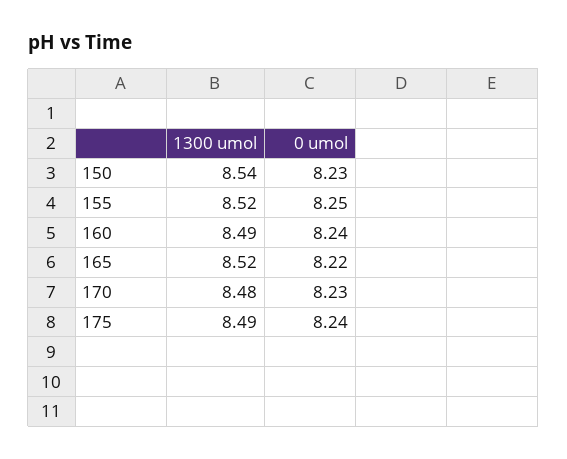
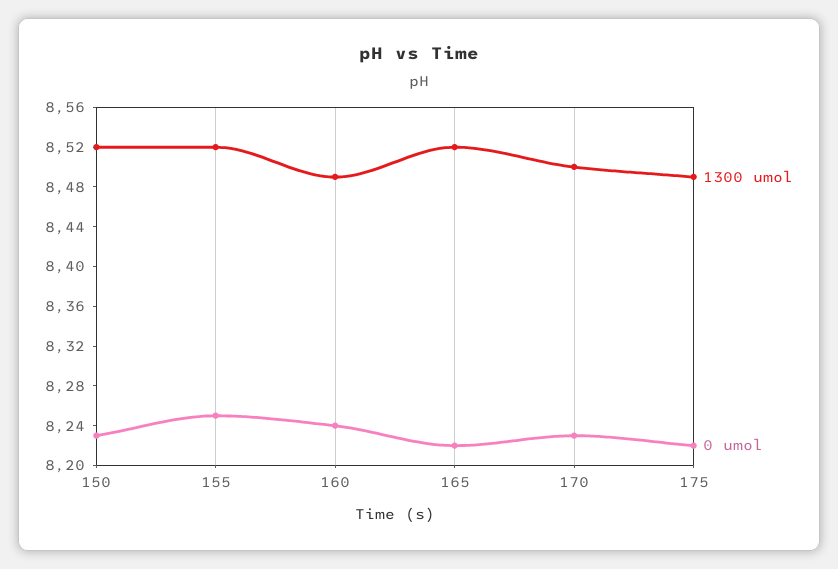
1300 umol, 150: 8.54 -> 8.52
1300 umol, 170: 8.48 -> 8.5
0 umol, 175: 8.24 -> 8.22

